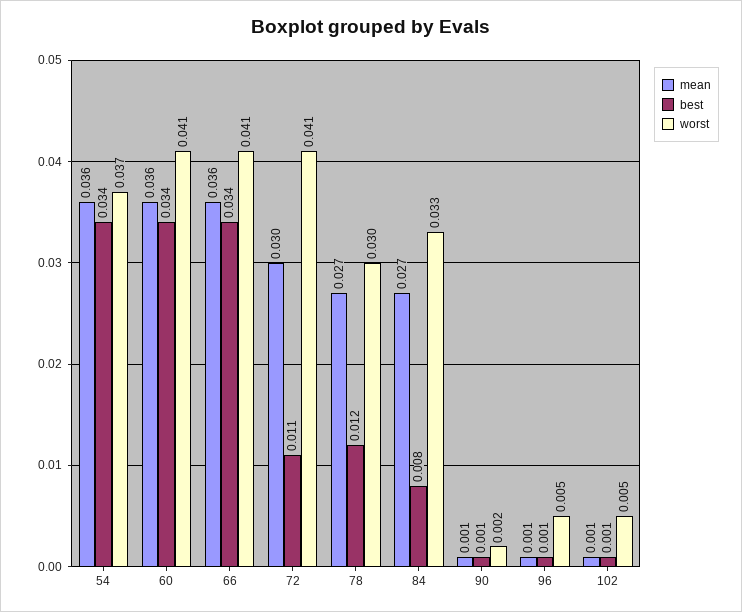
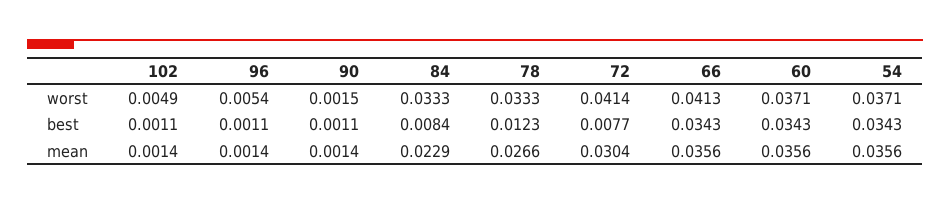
worst, 60: 0.041 -> 0.0371
best, 72: 0.011 -> 0.0077
worst, 78: 0.03 -> 0.0333
mean, 84: 0.027 -> 0.0229

